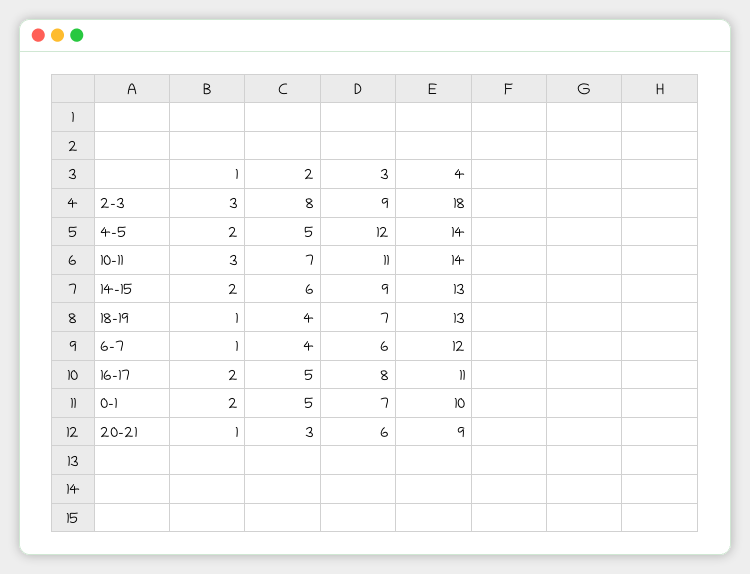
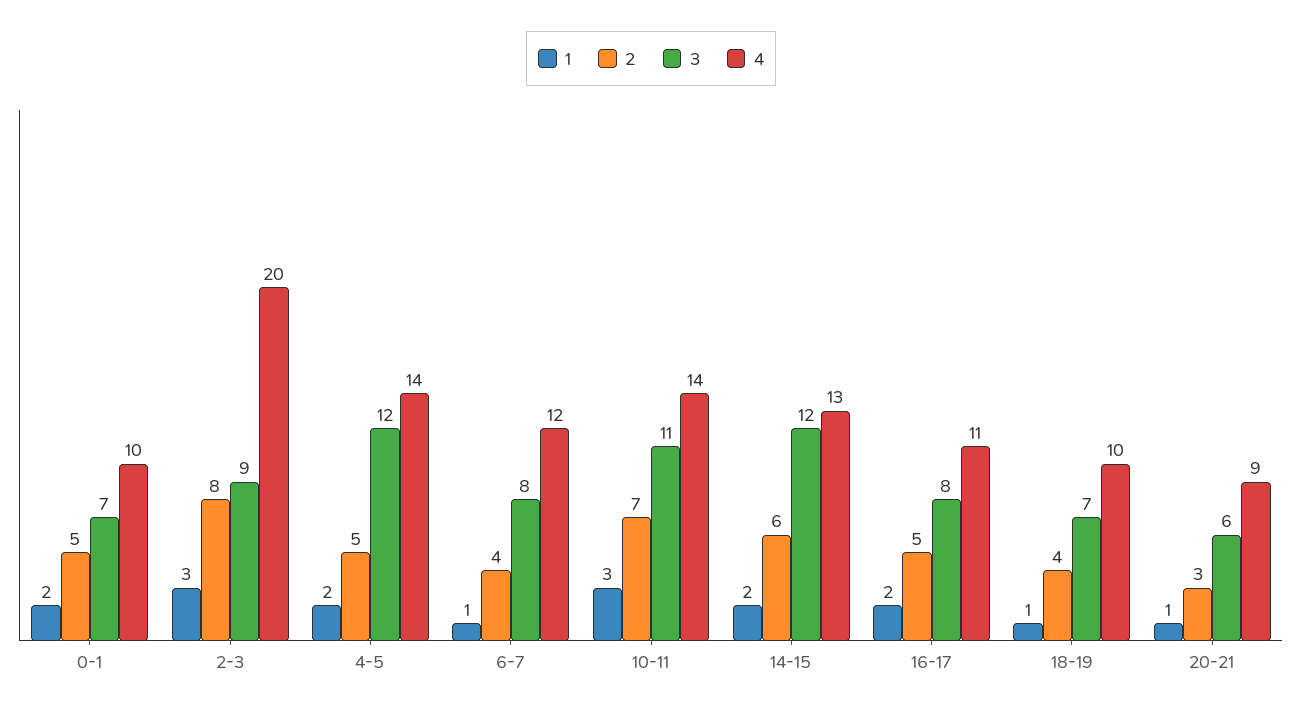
4, 2-3: 18 -> 20
3, 14-15: 9 -> 12
4, 18-19: 13 -> 10
3, 6-7: 6 -> 8

